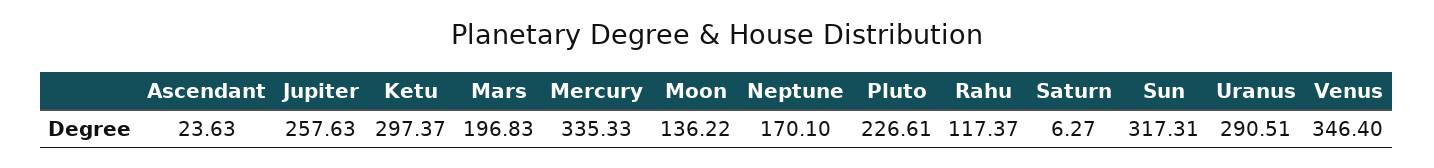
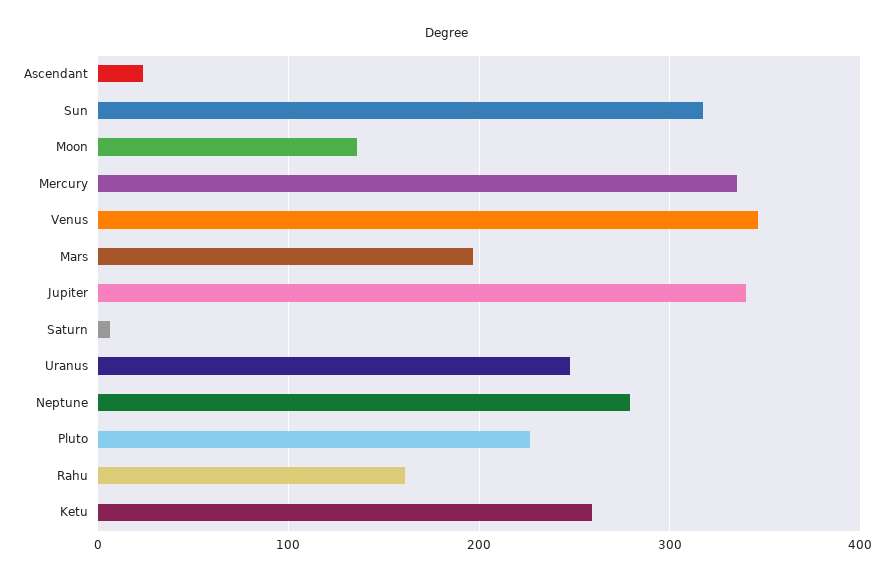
Jupiter: 257.63 -> 340
Ketu: 297.37 -> 260
Neptune: 170.1 -> 280
Rahu: 117.37 -> 160
Uranus: 290.51 -> 250

